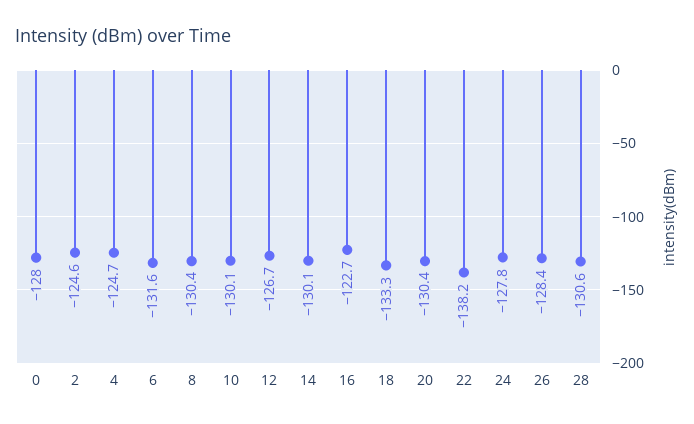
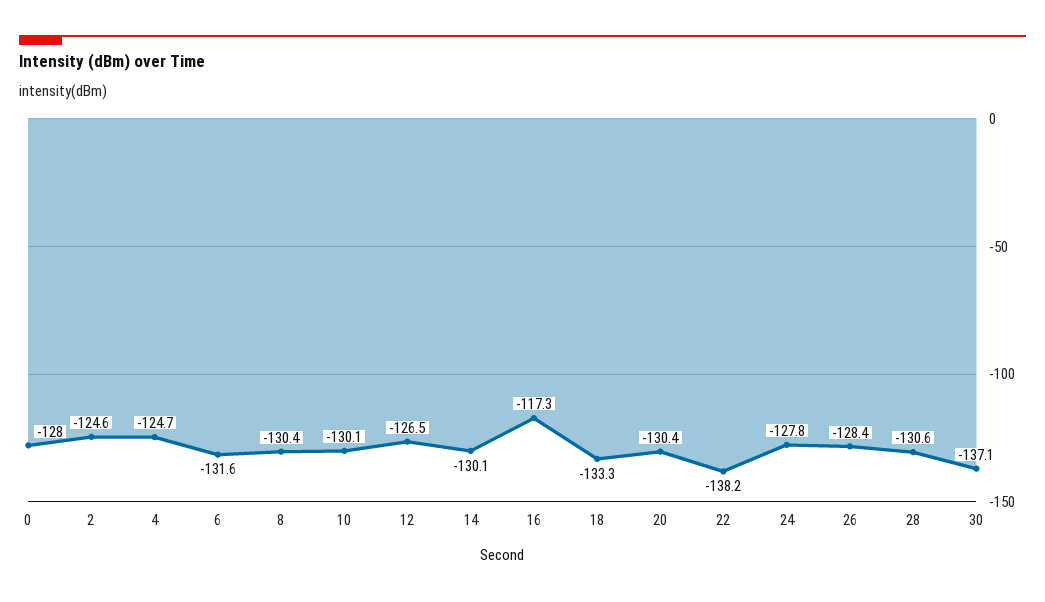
12: -126.7 -> -126.5
16: -122.7 -> -117.3
30: none -> -137.1

